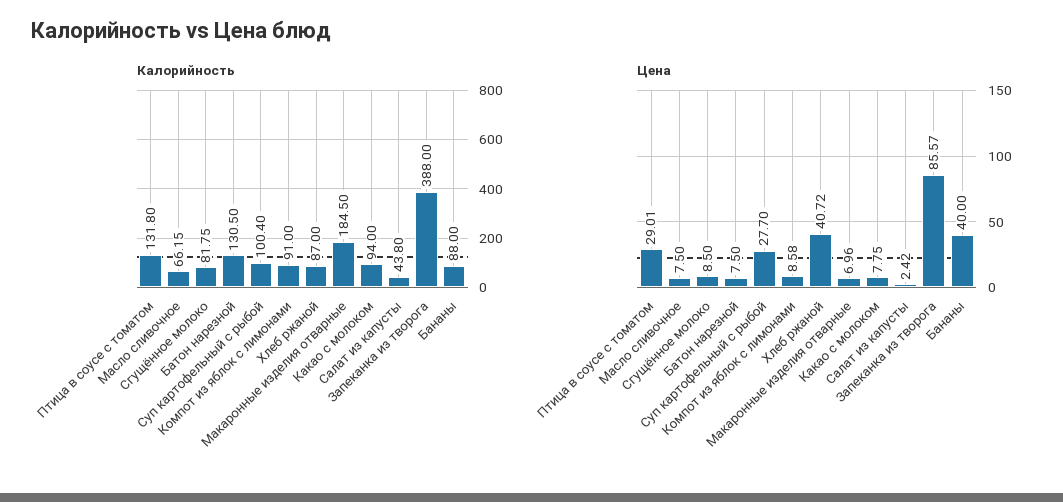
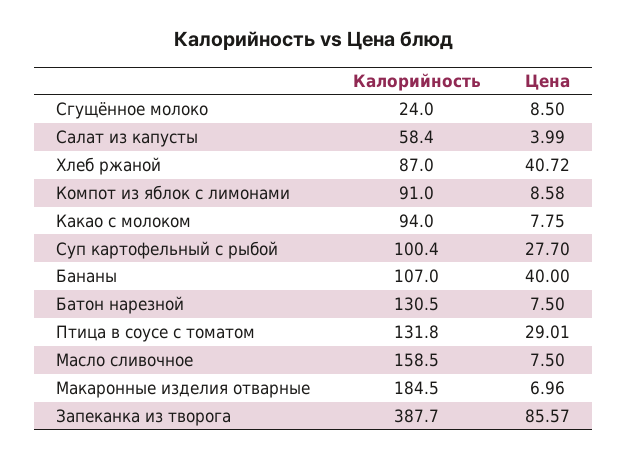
Калорийность, Масло сливочное: 66.15 -> 158.5
Калорийность, Сгущённое молоко: 81.75 -> 24
Калорийность, Салат из капусты: 43.8 -> 58.4
Калорийность, Запеканка из творога: 388 -> 387.7
Калорийность, Бананы: 88 -> 107
Цена, Салат из капусты: 2.42 -> 3.99

